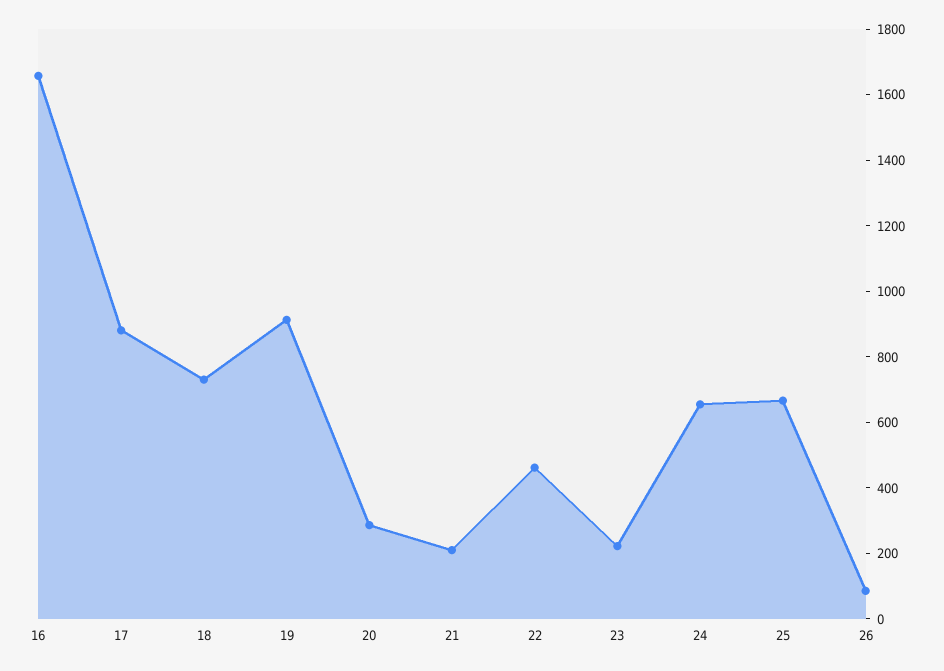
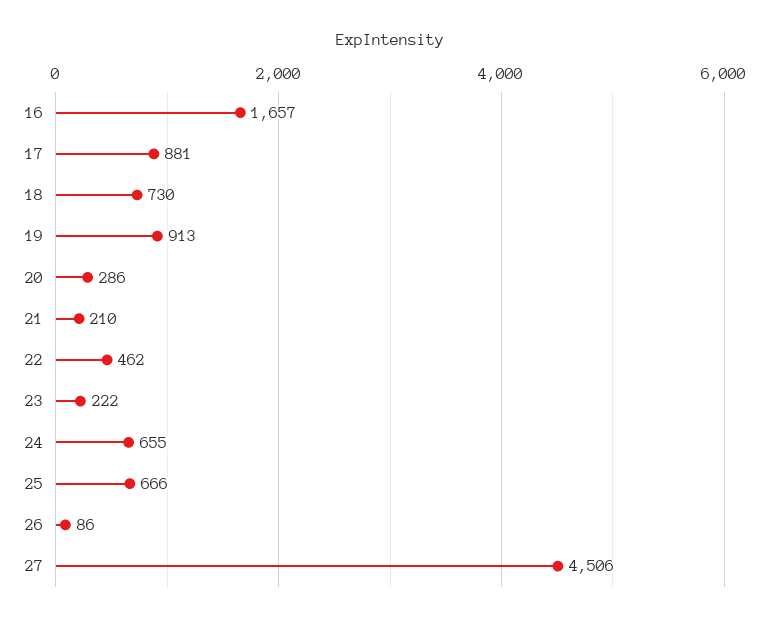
27: none -> 4506

